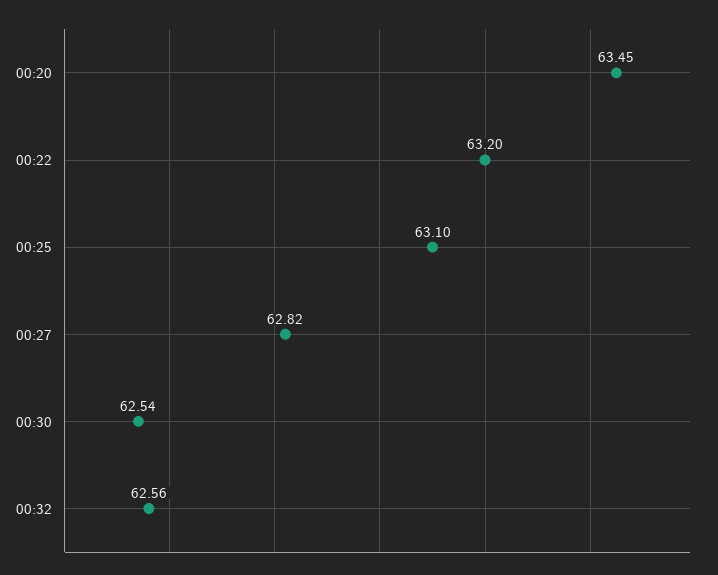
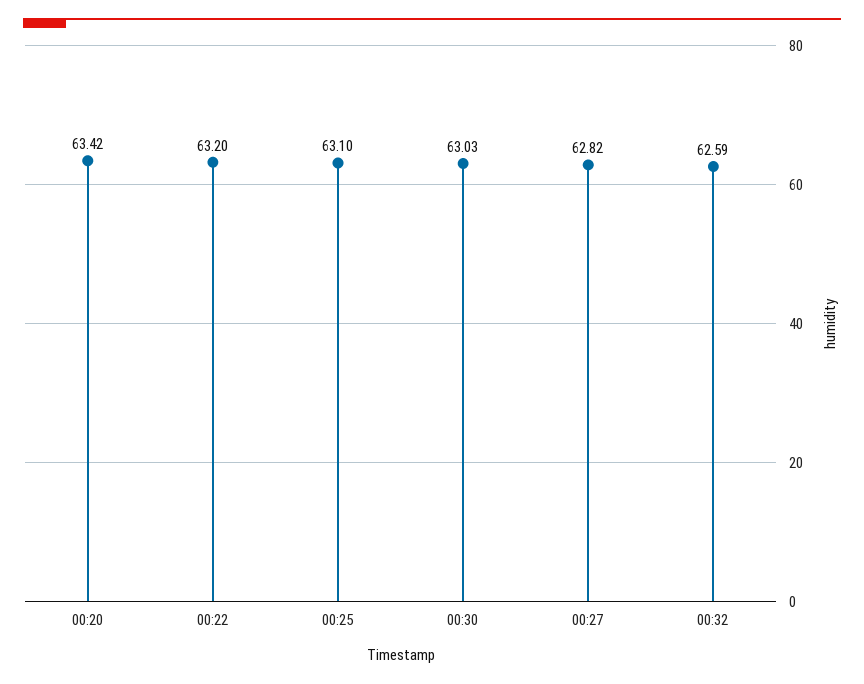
00:20: 63.45 -> 63.42
00:30: 62.54 -> 63.03
00:32: 62.56 -> 62.59

